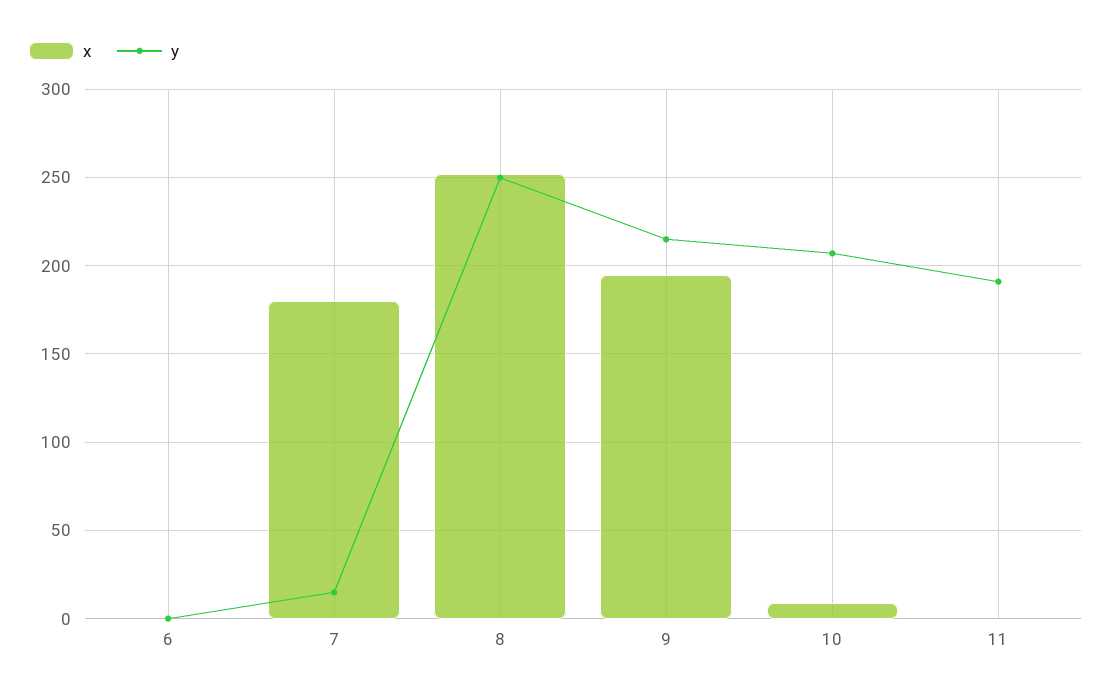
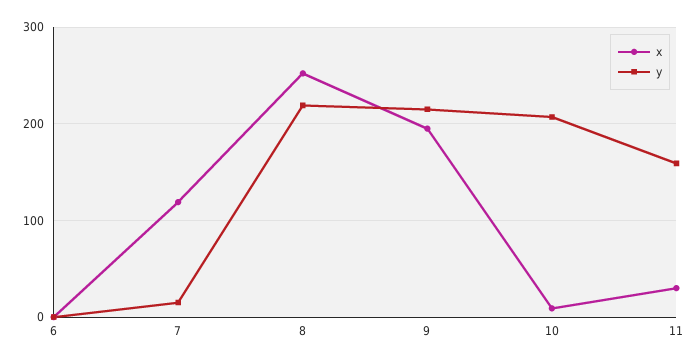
x, 7: 180 -> 120
y, 8: 250 -> 220
x, 11: 0 -> 30
y, 11: 190 -> 160

